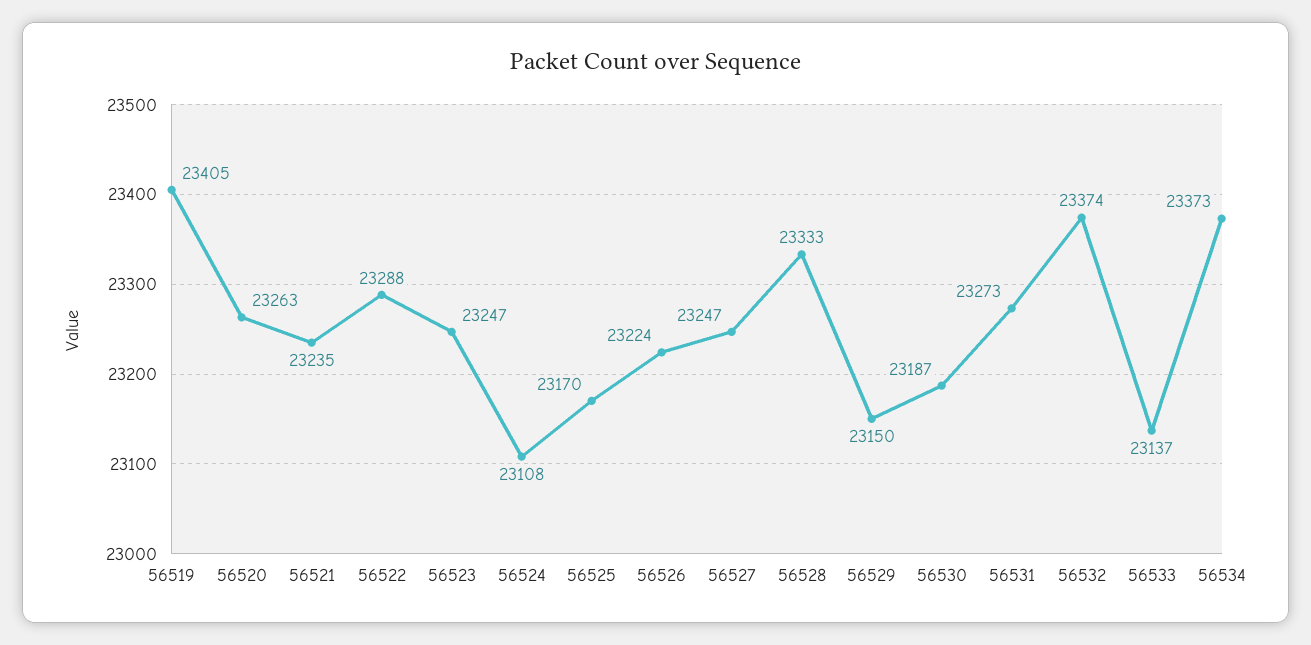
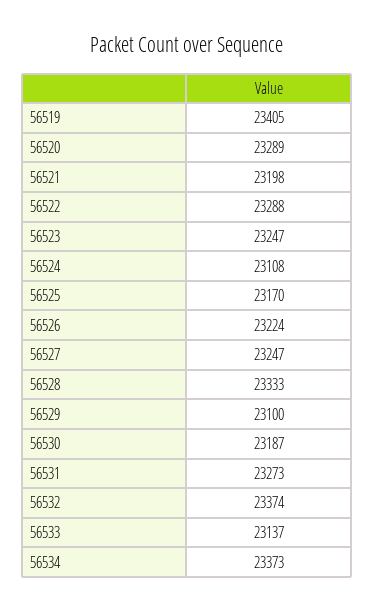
56520: 23263 -> 23289
56521: 23235 -> 23198
56529: 23150 -> 23100

